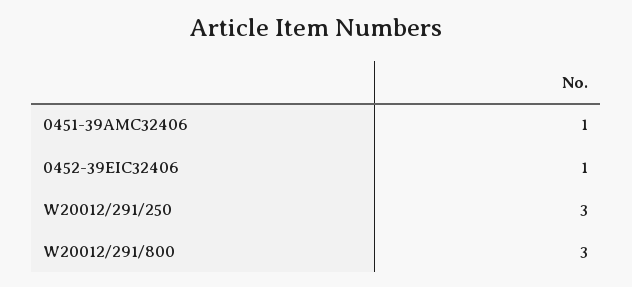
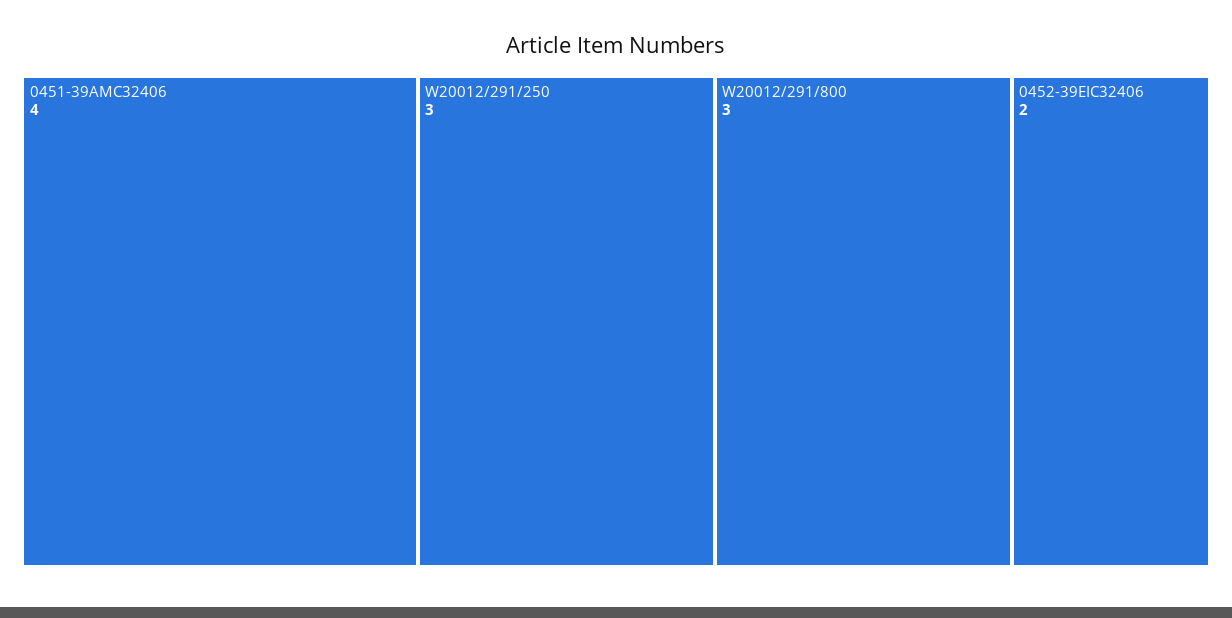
0451-39AMC32406: 1 -> 4
0452-39EIC32406: 1 -> 2

